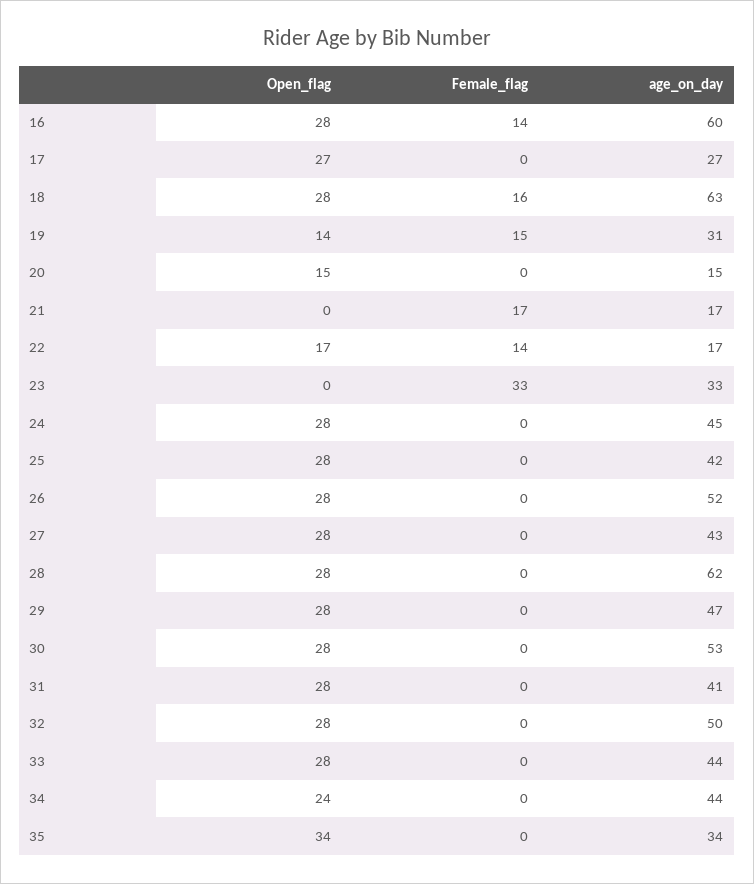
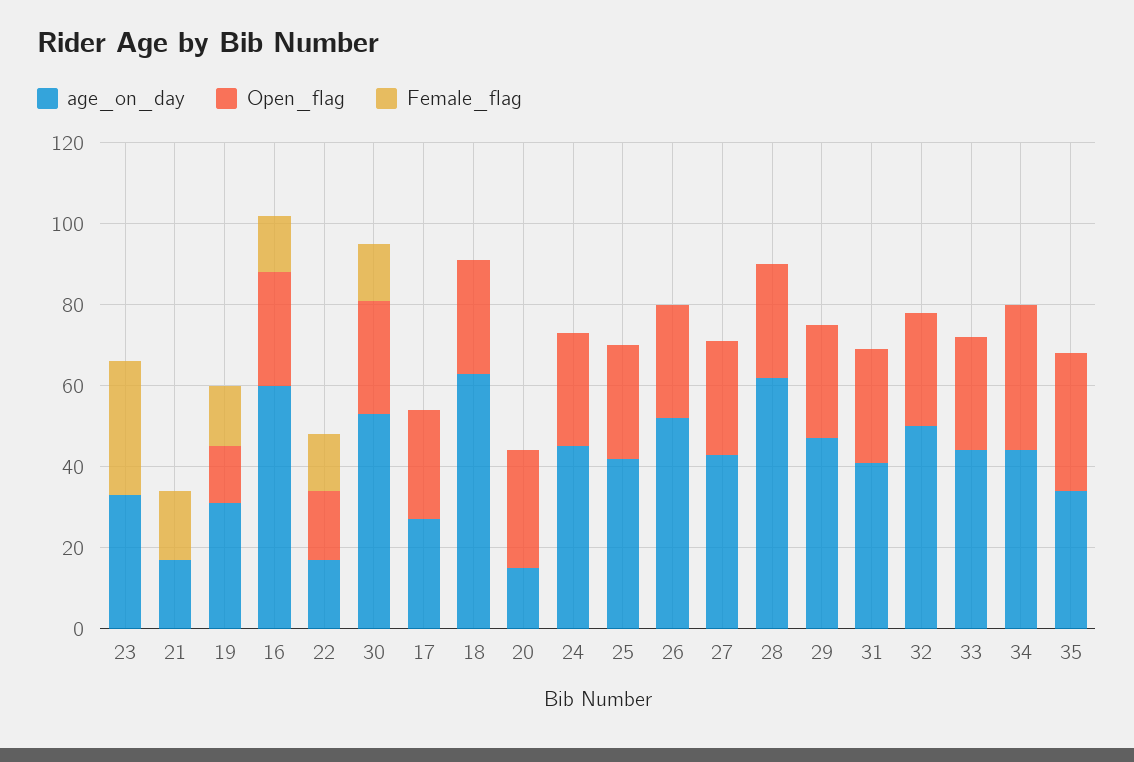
Female_flag, 18: 16 -> 0
Open_flag, 20: 15 -> 30
Female_flag, 30: 0 -> 15
Open_flag, 34: 24 -> 35

